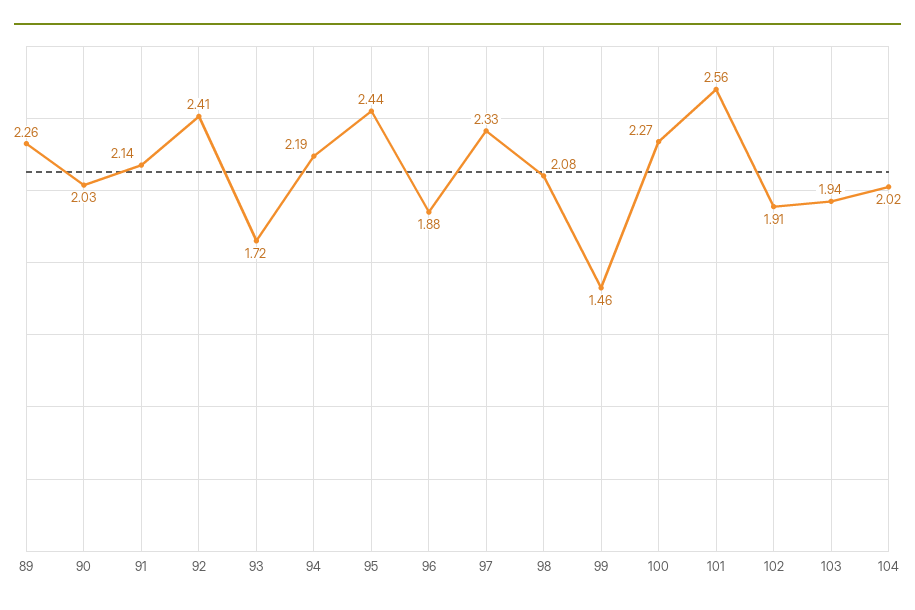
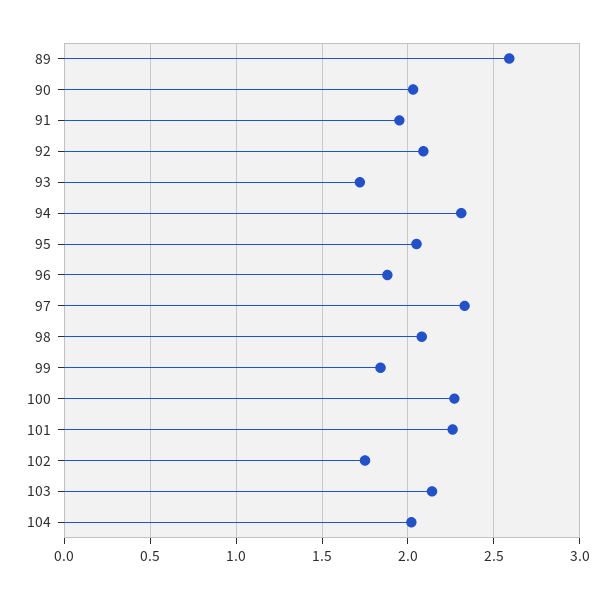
89: 2.26 -> 2.6
91: 2.14 -> 1.95
92: 2.41 -> 2.1
94: 2.19 -> 2.3
95: 2.44 -> 2.05
99: 1.46 -> 1.85
101: 2.56 -> 2.25
102: 1.91 -> 1.75
103: 1.94 -> 2.15

